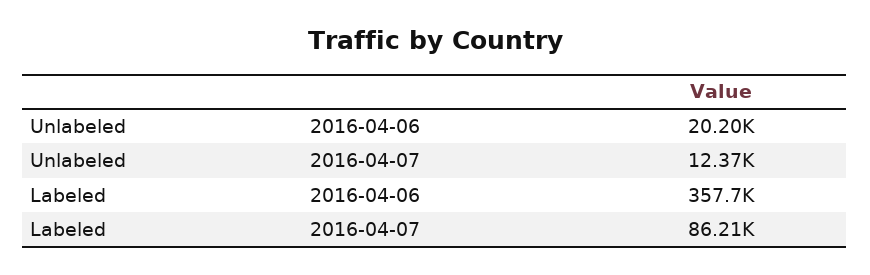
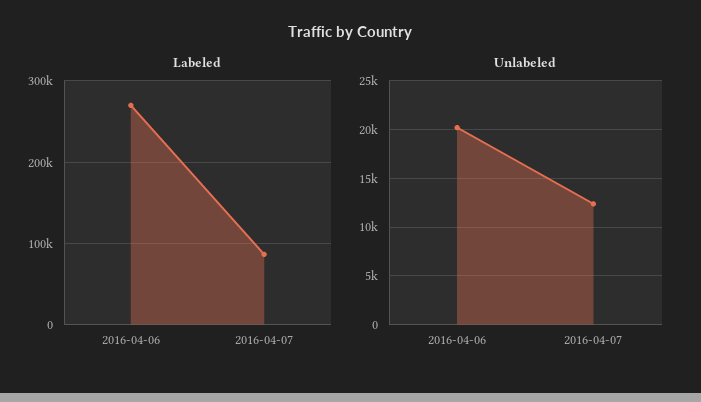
Labeled, 2016-04-06: 357700 -> 270000

